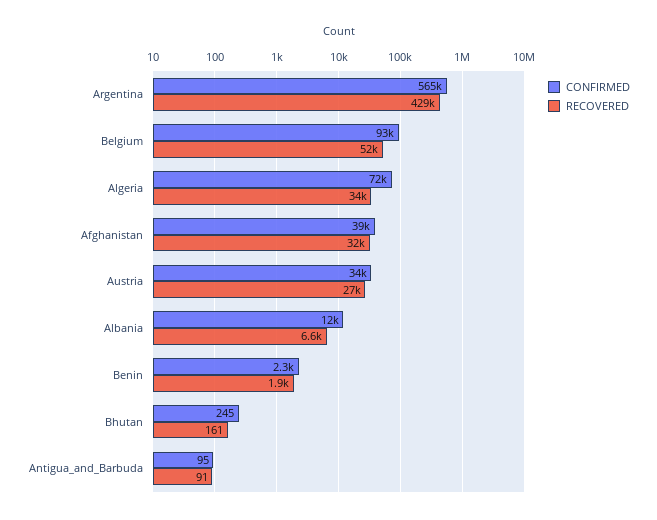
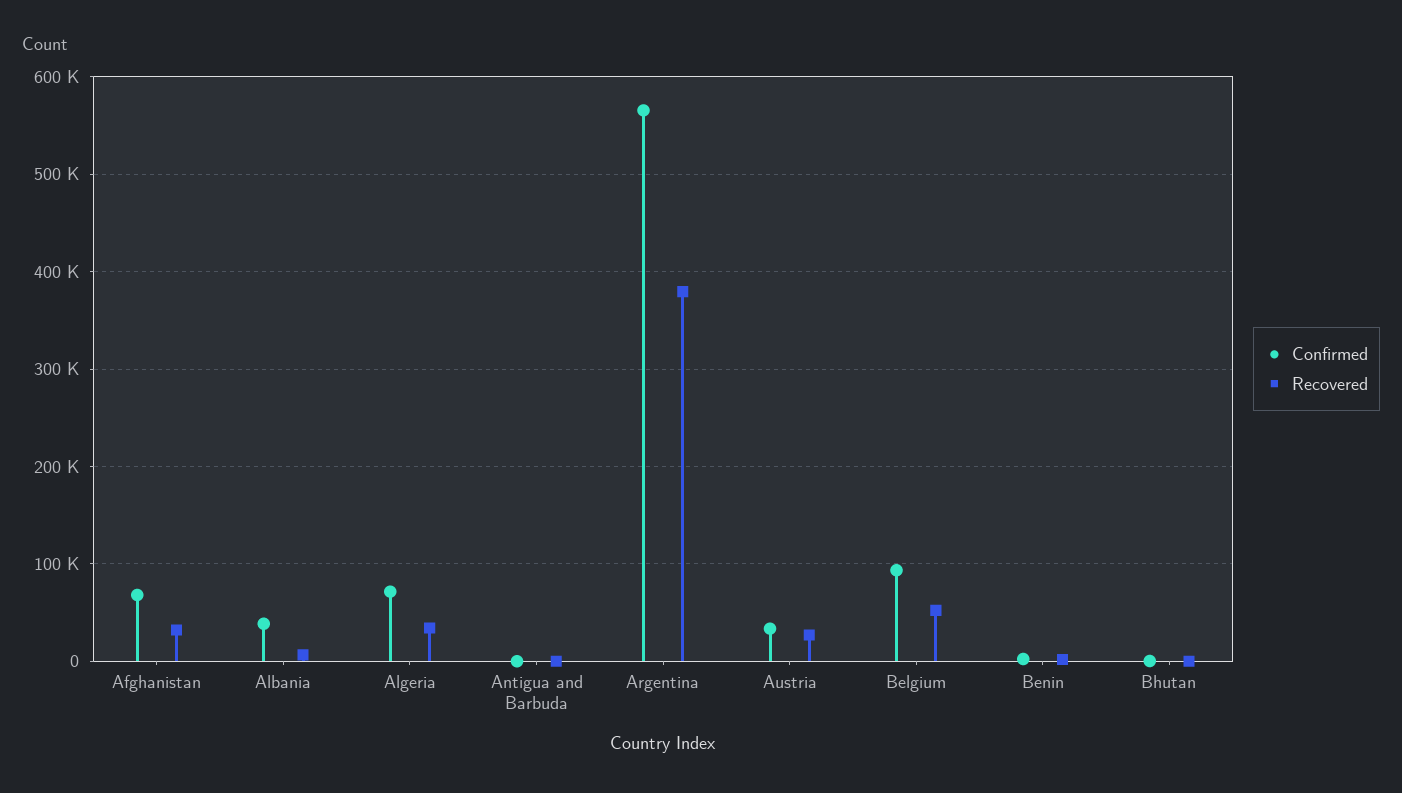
RECOVERED, Argentina: 429000 -> 380000
CONFIRMED, Afghanistan: 39000 -> 70000
CONFIRMED, Albania: 12000 -> 40000

